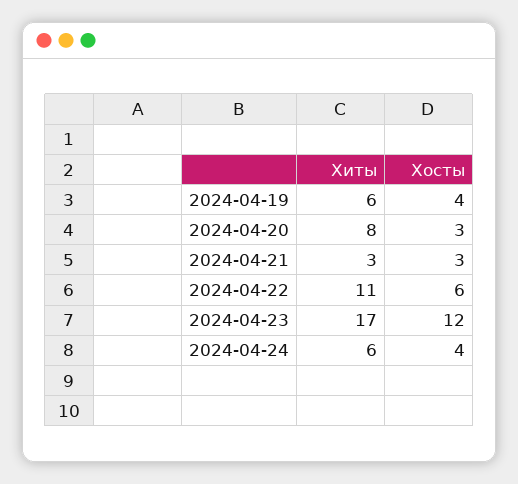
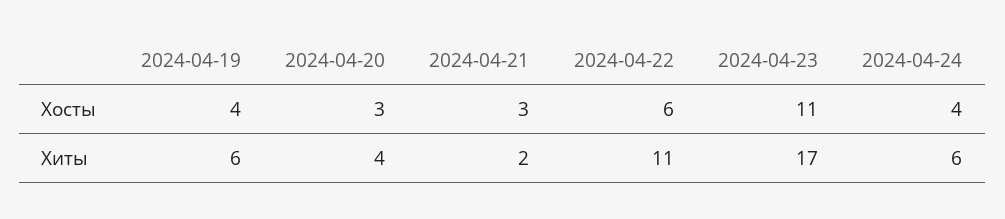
Хиты, 2024-04-20: 8 -> 4
Хиты, 2024-04-21: 3 -> 2
Хосты, 2024-04-23: 12 -> 11

